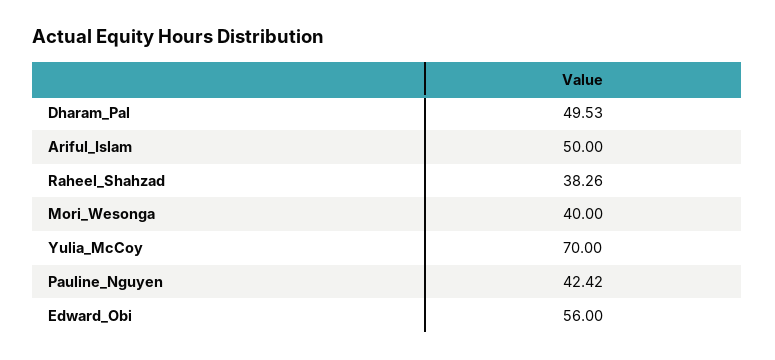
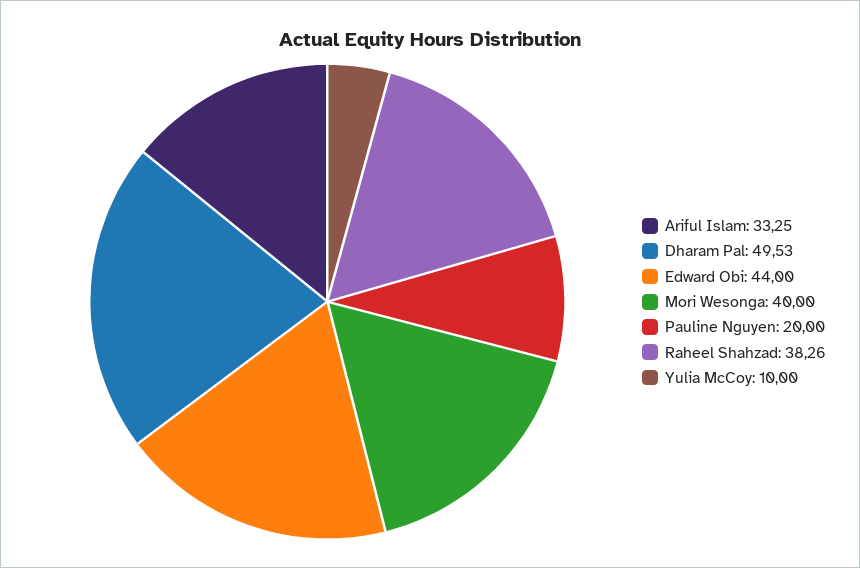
Ariful_Islam: 50 -> 33.25
Yulia_McCoy: 70 -> 10
Pauline_Nguyen: 42.42 -> 20
Edward_Obi: 56 -> 44

